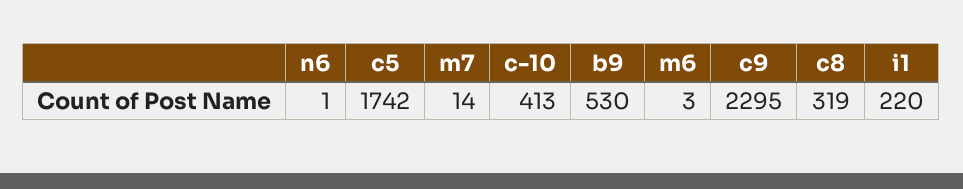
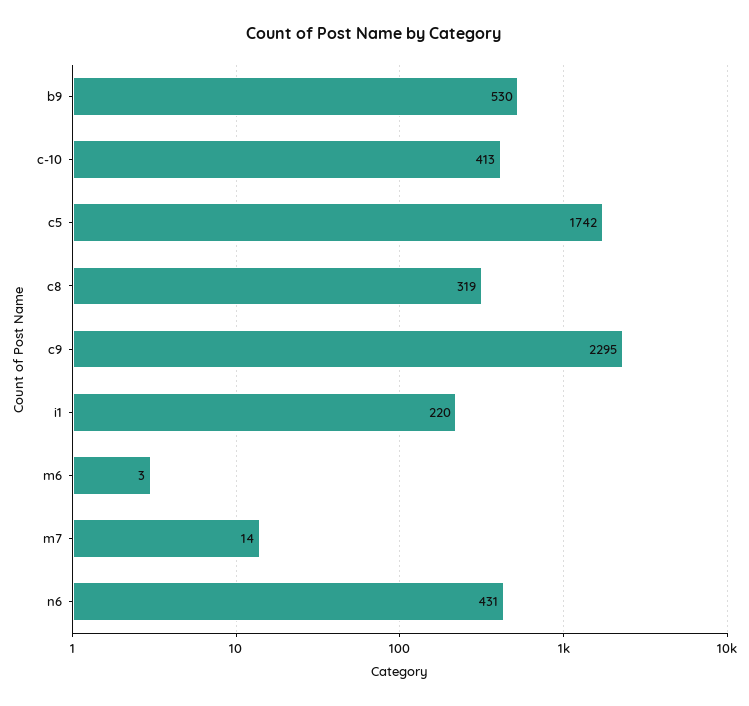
n6: 1 -> 431

